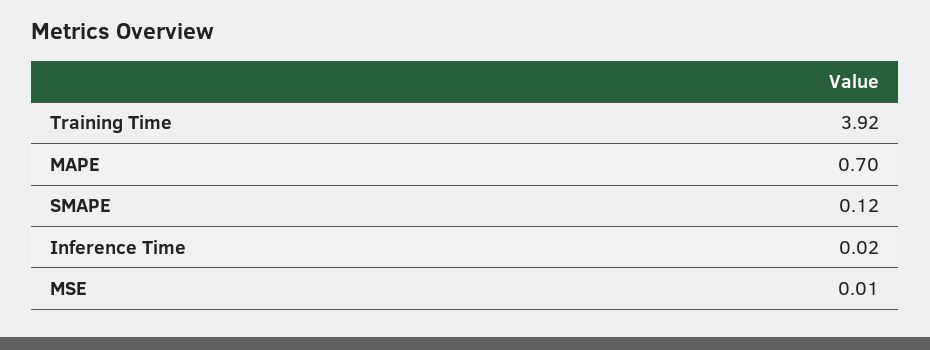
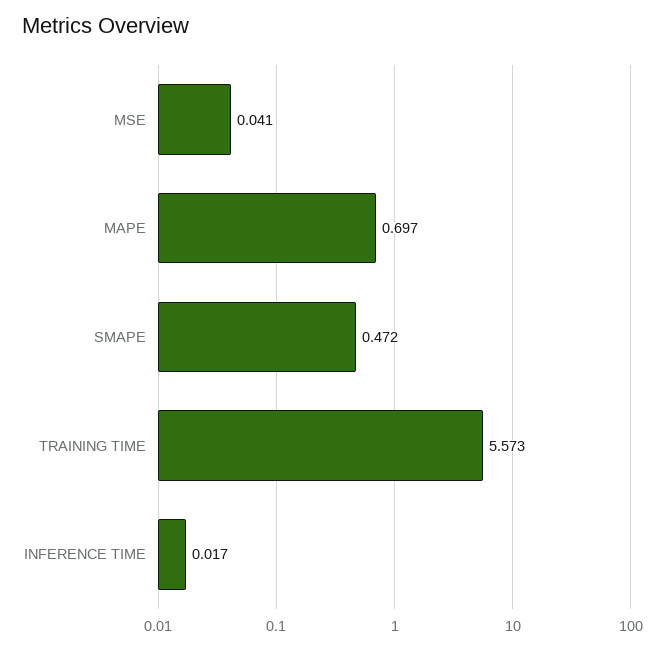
Training Time: 3.92 -> 5.573
SMAPE: 0.12 -> 0.472
MSE: 0.01 -> 0.041

